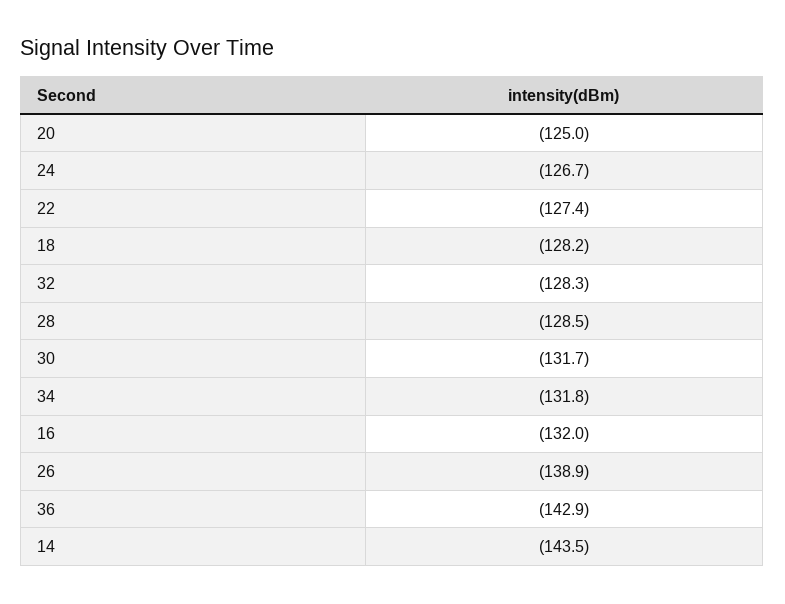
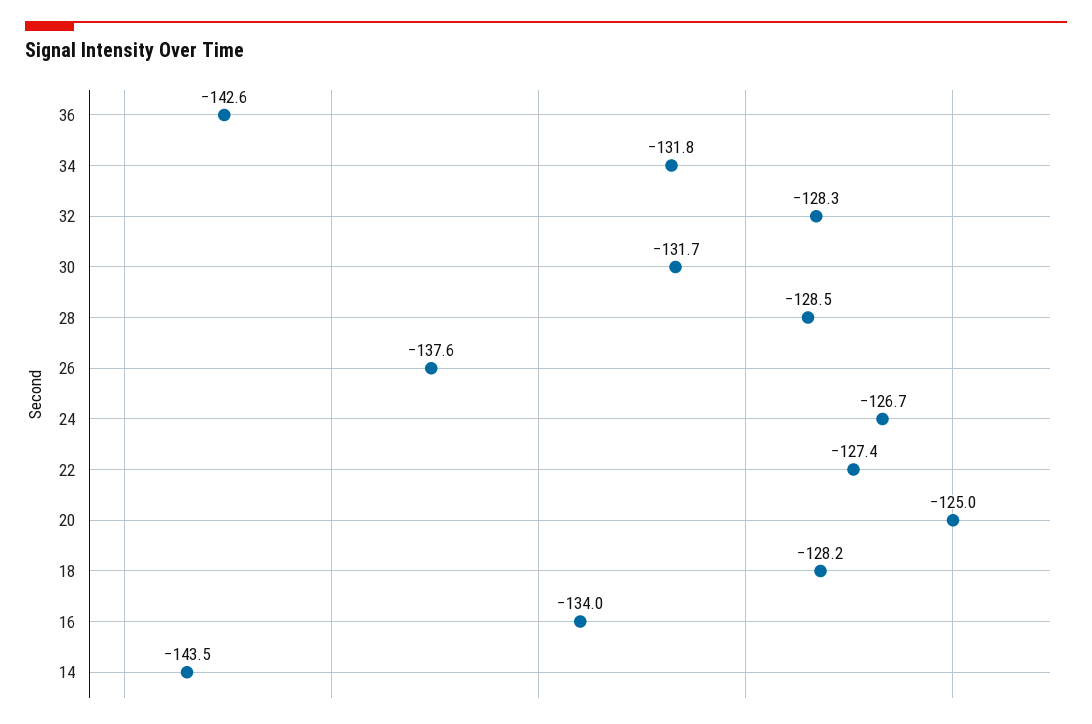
16: -132 -> -134
26: -138.9 -> -137.6
36: -142.9 -> -142.6

